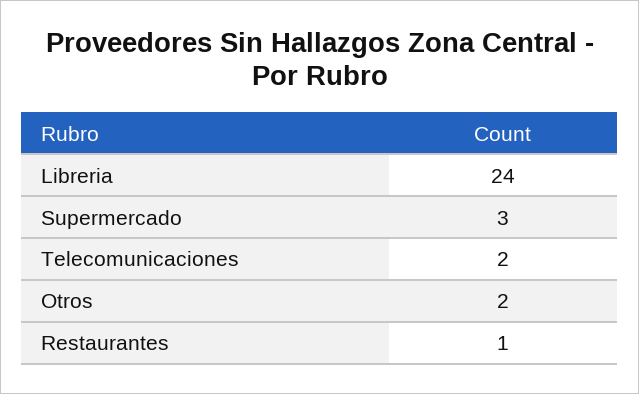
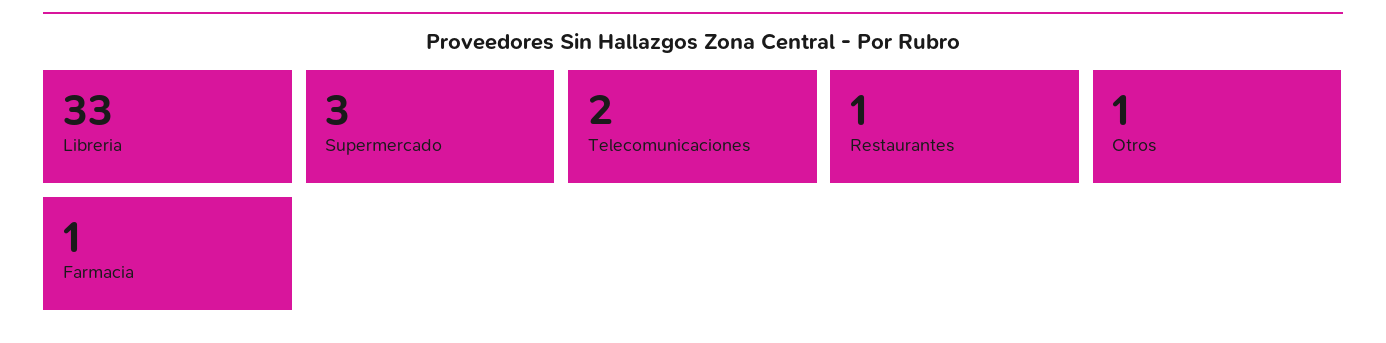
Libreria: 24 -> 33
Otros: 2 -> 1
Farmacia: none -> 1

